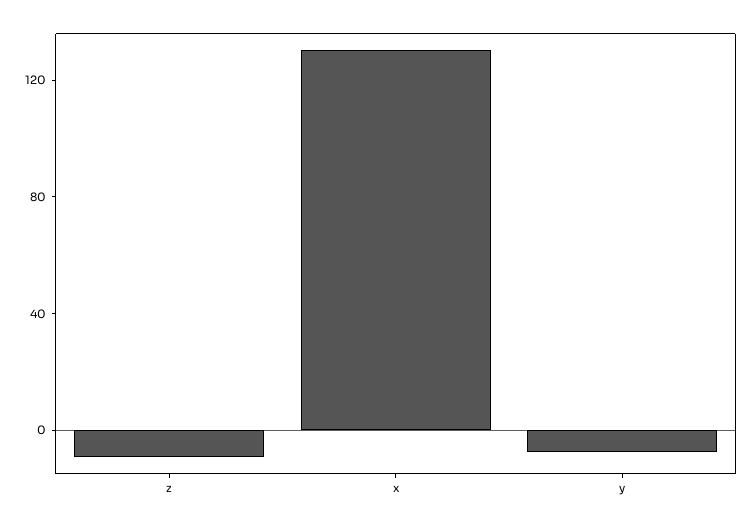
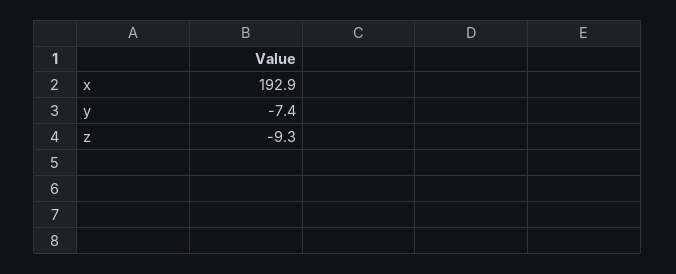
x: 130 -> 192.9

